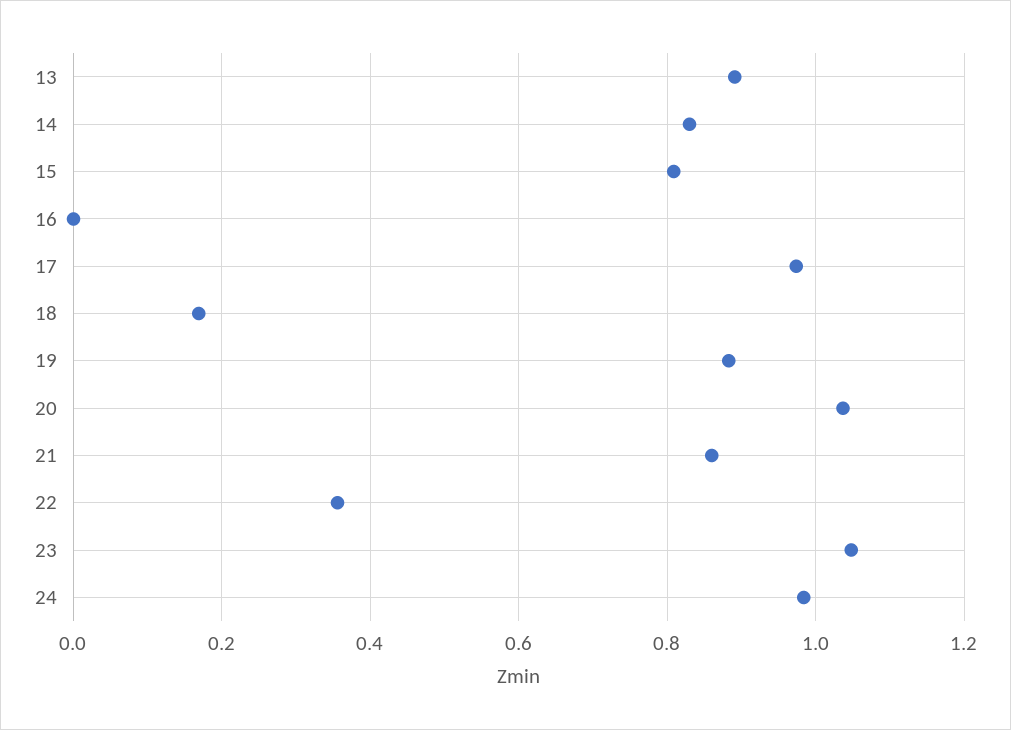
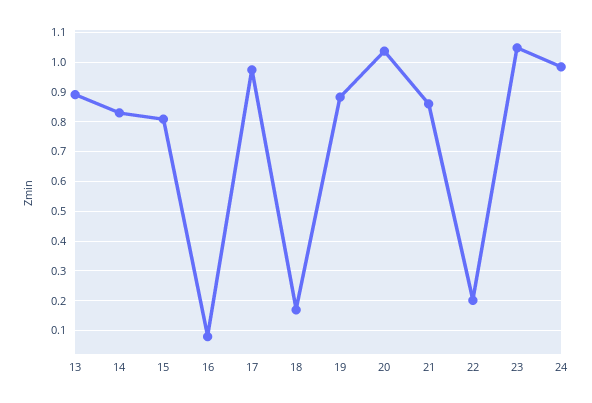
16: 0 -> 0.075
22: 0.36 -> 0.2

